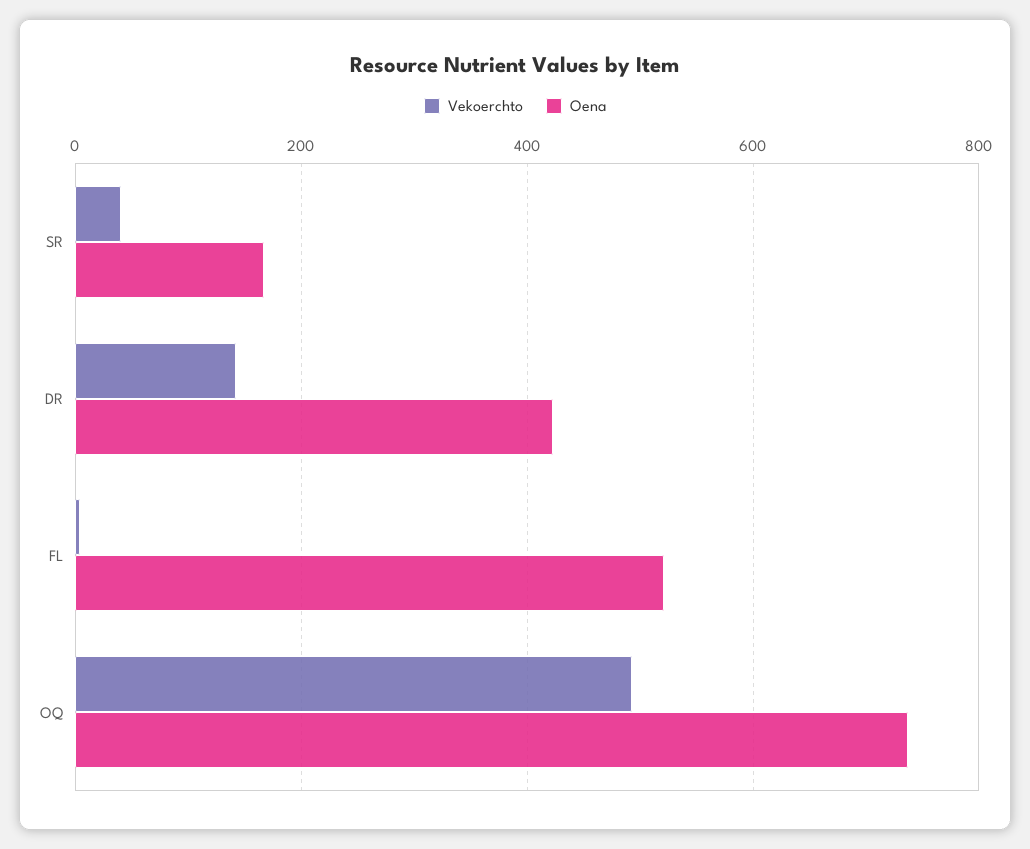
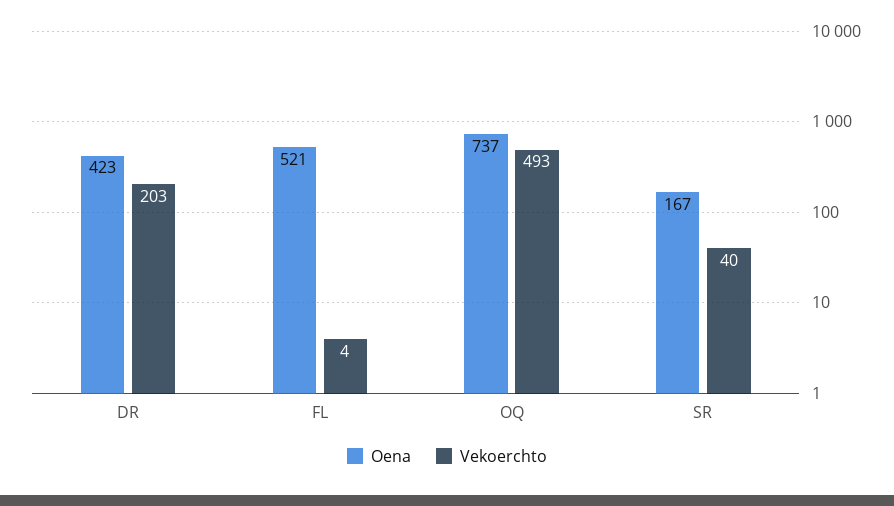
Vekoerchto, DR: 140 -> 203

